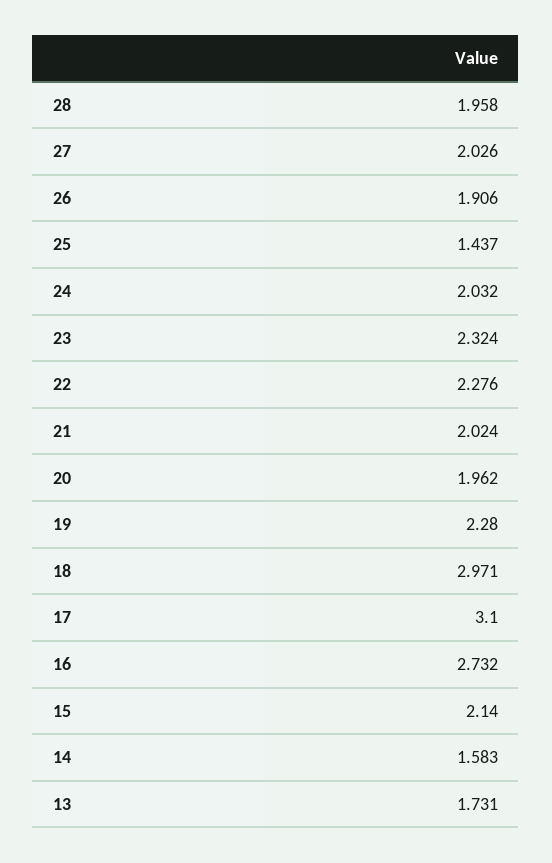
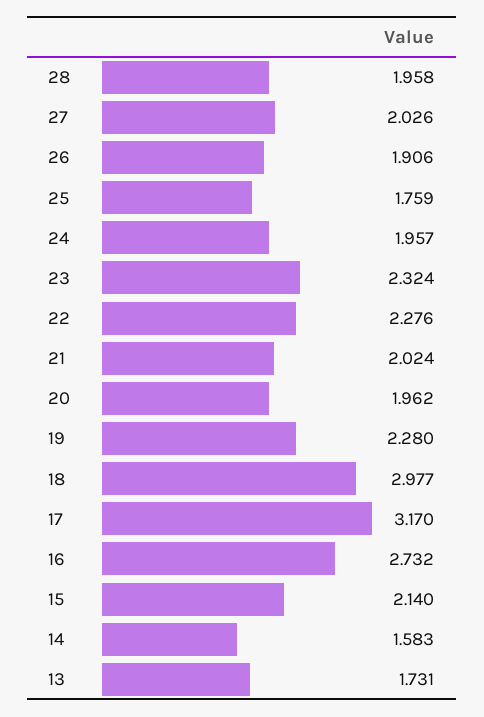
25: 1.437 -> 1.759
24: 2.032 -> 1.957
18: 2.971 -> 2.977
17: 3.1 -> 3.17

